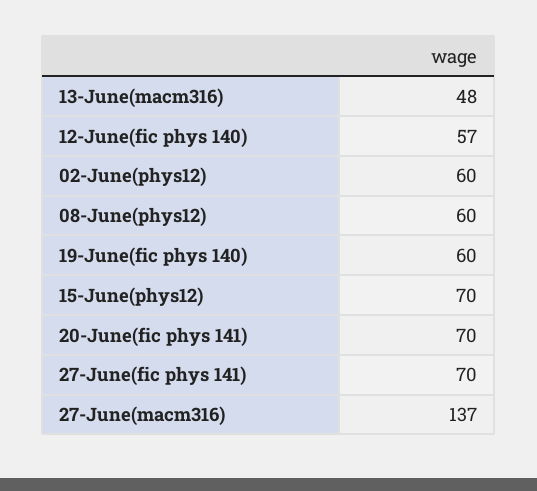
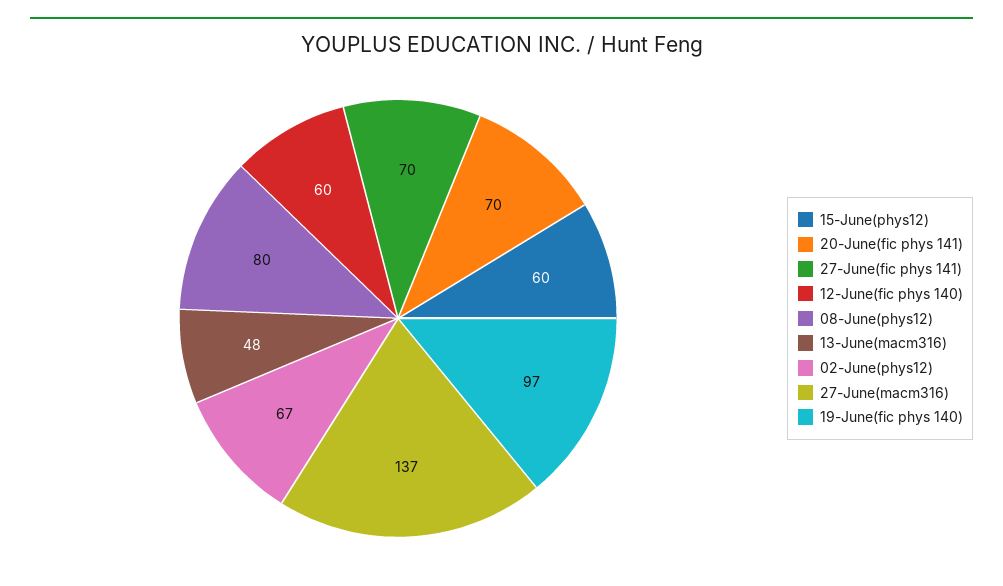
12-June(fic phys 140): 57 -> 60
02-June(phys12): 60 -> 67
08-June(phys12): 60 -> 80
19-June(fic phys 140): 60 -> 97
15-June(phys12): 70 -> 60

